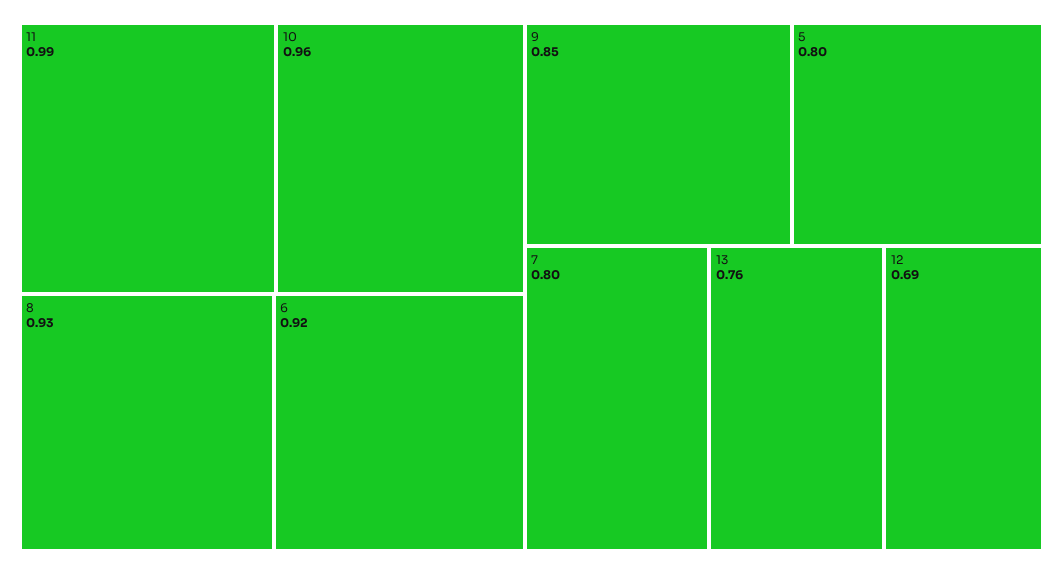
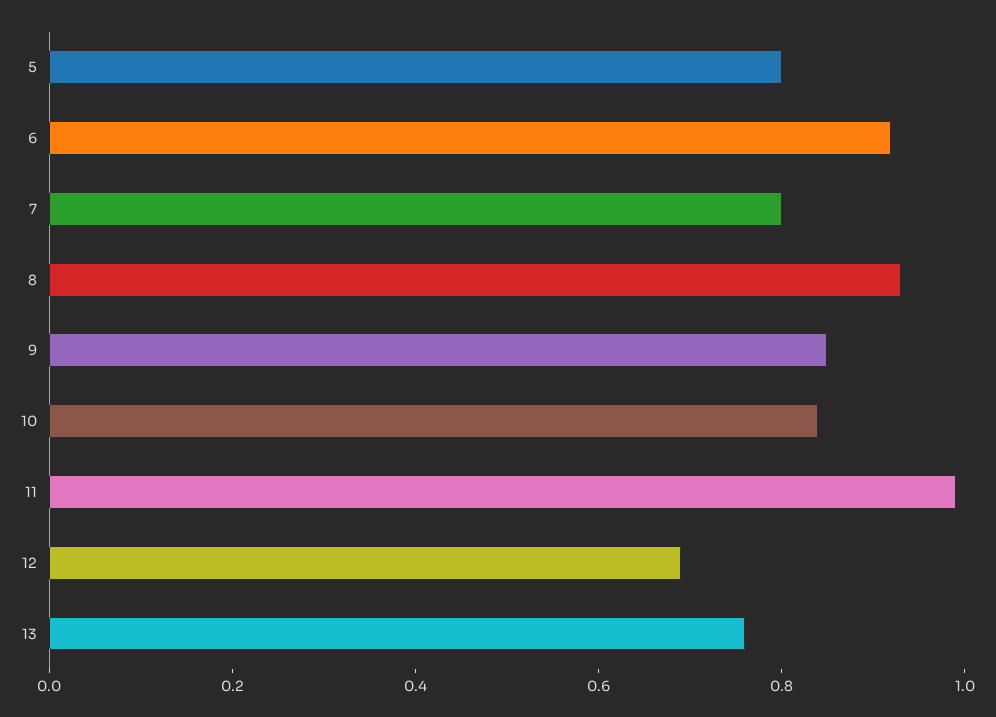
10: 0.96 -> 0.85

